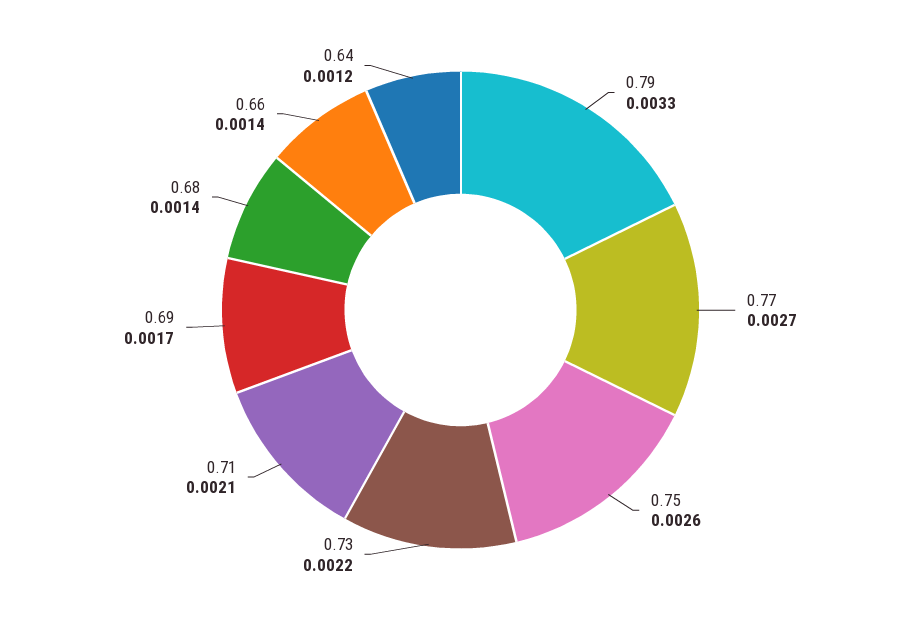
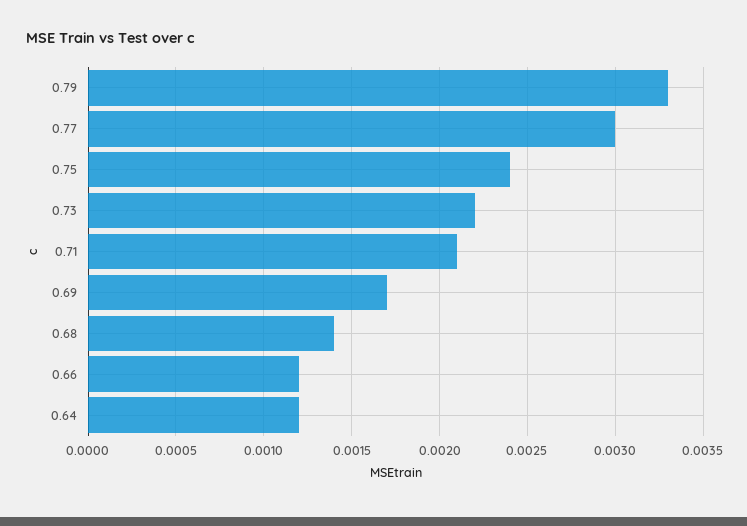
0.77: 0.0027 -> 0.003
0.75: 0.0026 -> 0.0024
0.66: 0.0014 -> 0.0012

